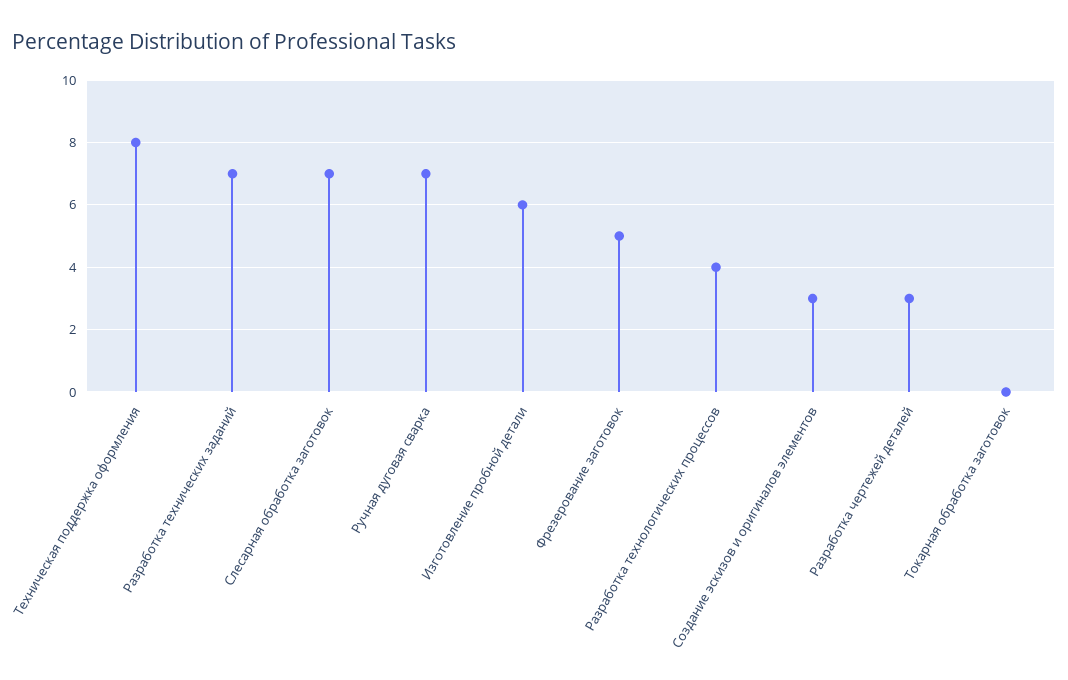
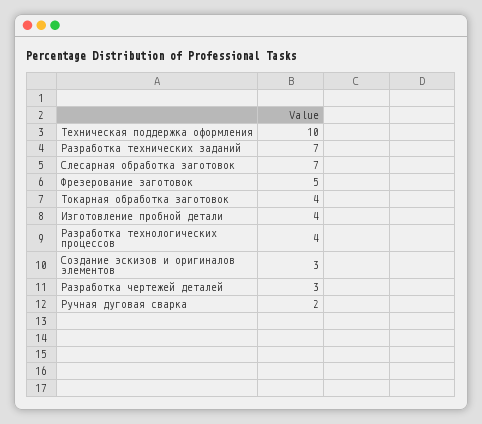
Техническая поддержка оформления: 8 -> 10
Ручная дуговая сварка: 7 -> 2
Изготовление пробной детали: 6 -> 4
Токарная обработка заготовок: 0 -> 4

